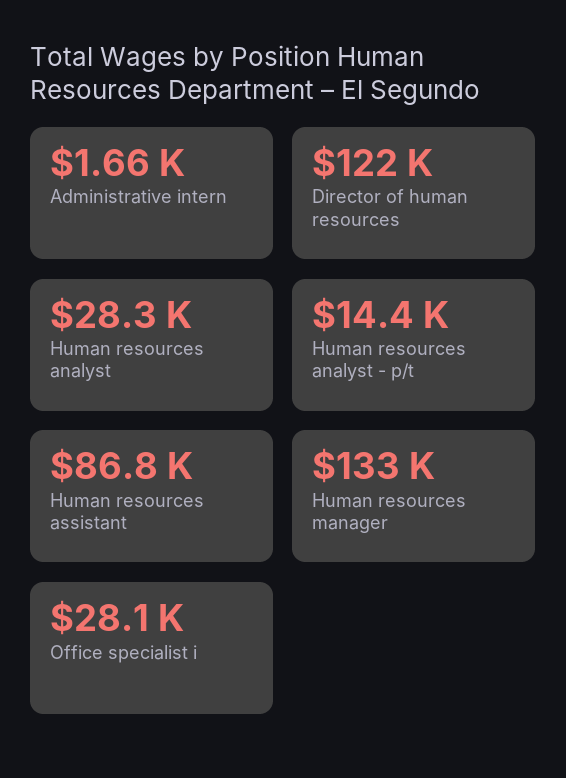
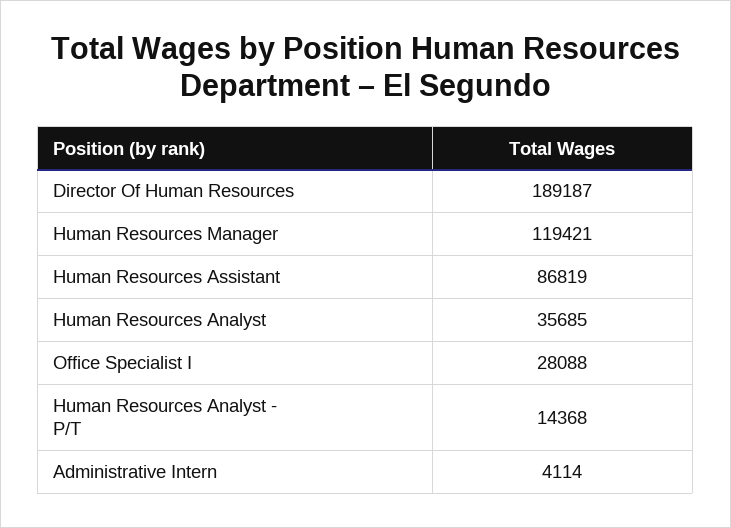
Administrative intern: 1660 -> 4114
Director of human resources: 122000 -> 189187
Human resources analyst: 28300 -> 35685
Human resources manager: 133000 -> 119421

